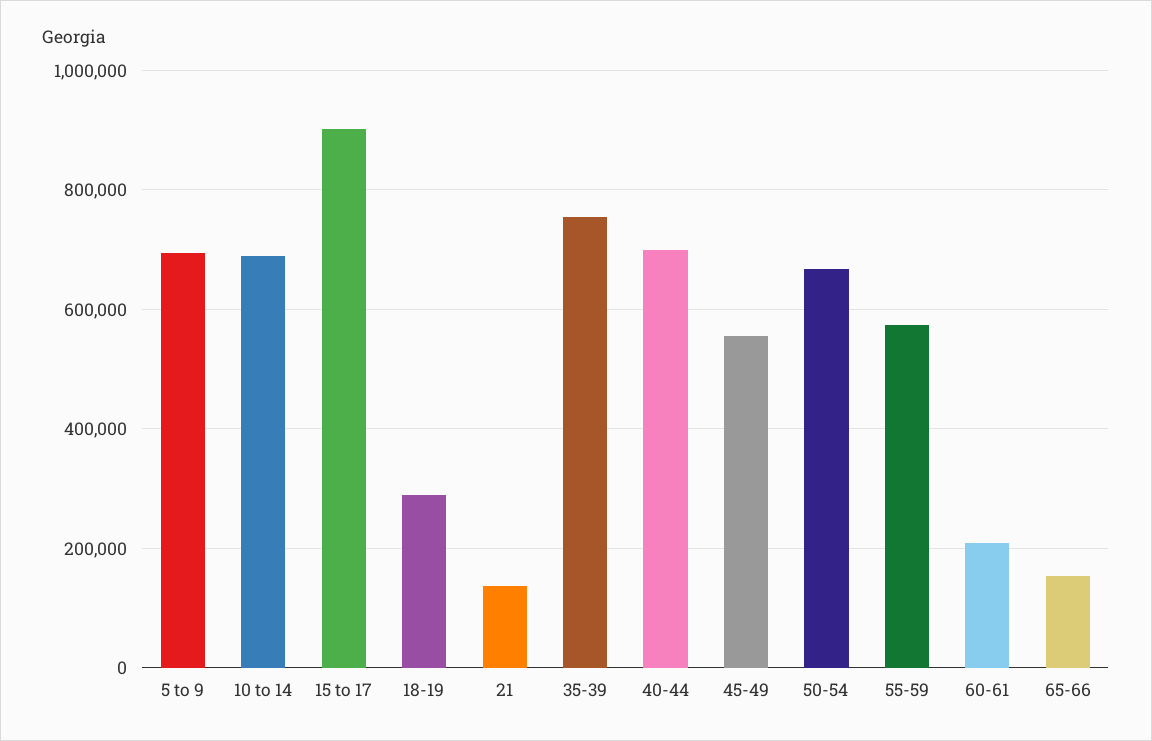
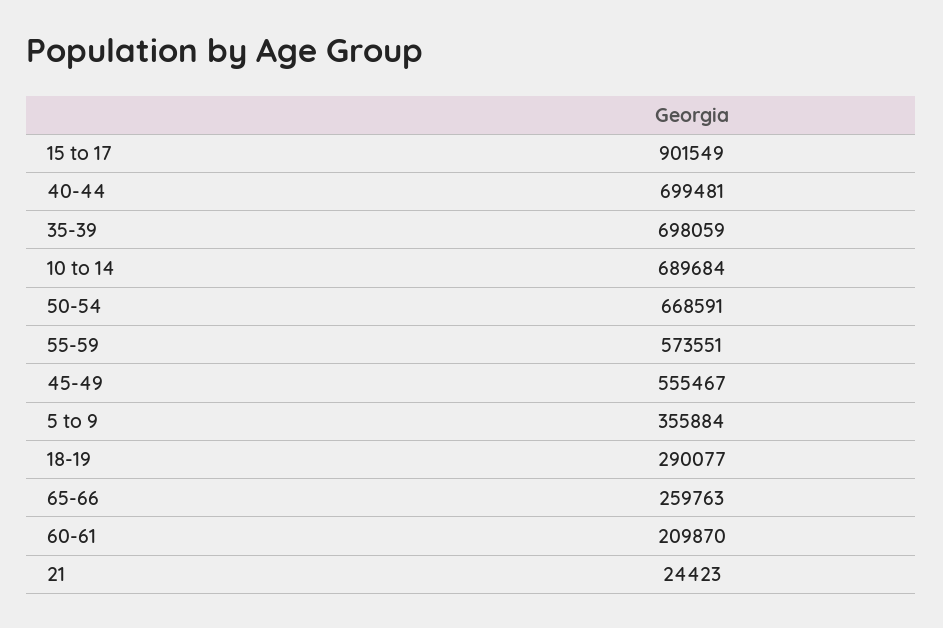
5 to 9: 700000 -> 355884
21: 140000 -> 24423
35-39: 760000 -> 698059
65-66: 160000 -> 259763

